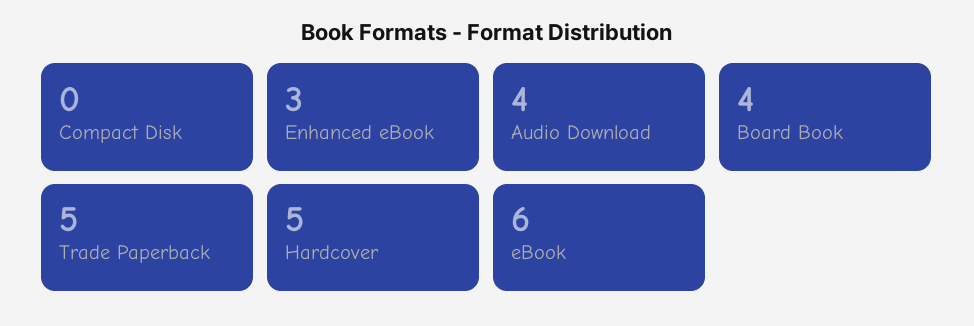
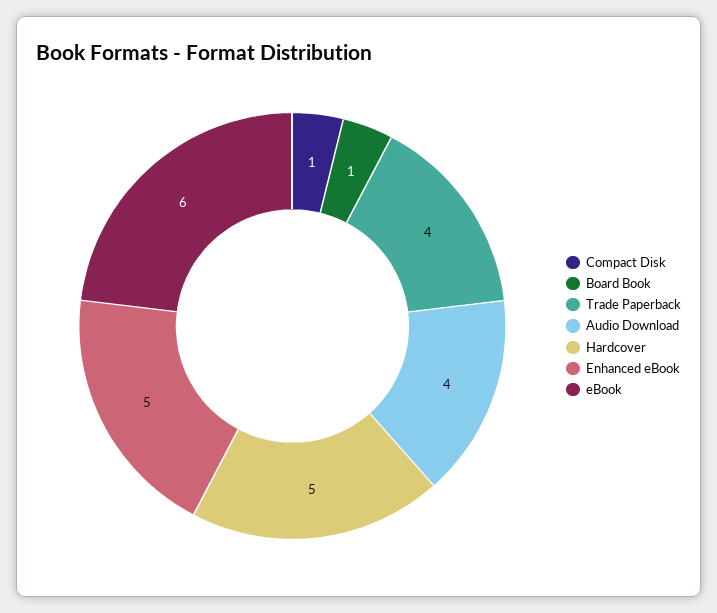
Compact Disk: 0 -> 1
Enhanced eBook: 3 -> 5
Board Book: 4 -> 1
Trade Paperback: 5 -> 4

